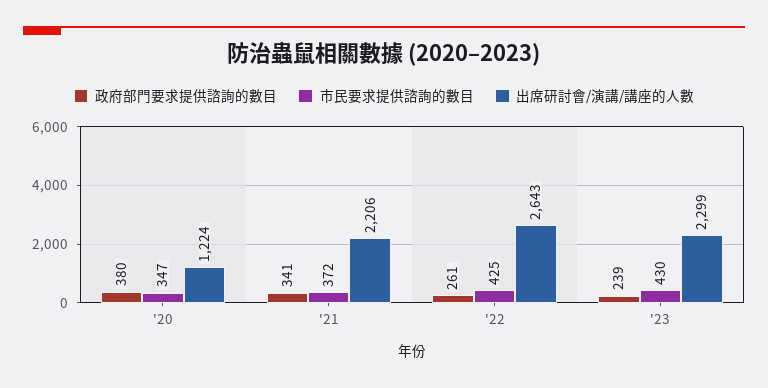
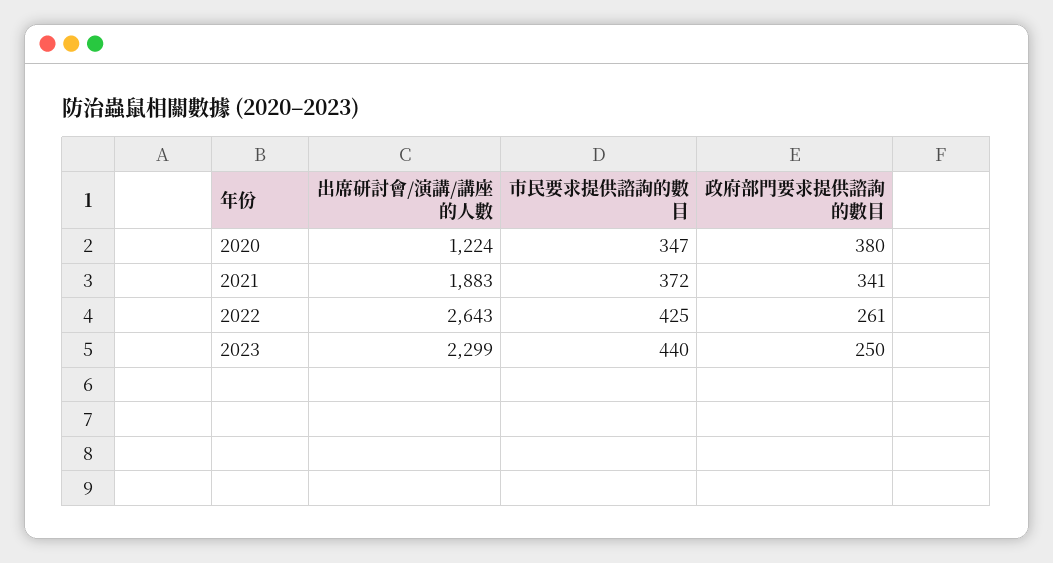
出席研討會/演講/講座的人數, '21: 2206 -> 1883
政府部門要求提供諮詢的數目, '23: 239 -> 250
市民要求提供諮詢的數目, '23: 430 -> 440

